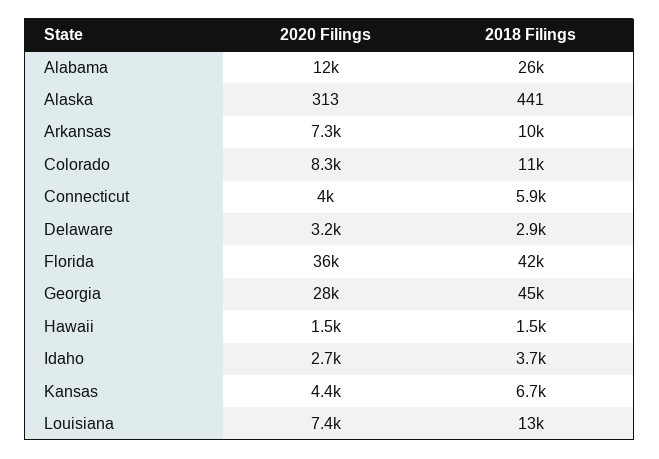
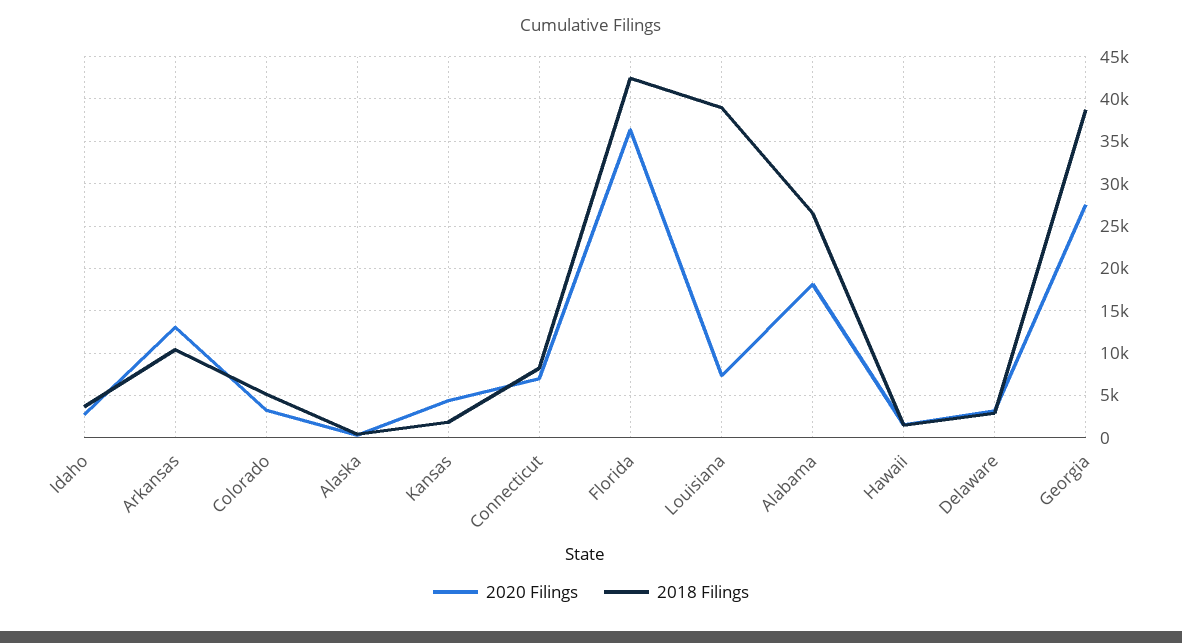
2020 Filings, Alabama: 12000 -> 18000
2020 Filings, Arkansas: 7300 -> 13000
2020 Filings, Colorado: 8300 -> 3000
2018 Filings, Colorado: 11000 -> 5000
2020 Filings, Connecticut: 4000 -> 7000
2018 Filings, Connecticut: 5900 -> 8000
2018 Filings, Georgia: 45000 -> 39000
2018 Filings, Kansas: 6700 -> 2000
2018 Filings, Louisiana: 13000 -> 39000

